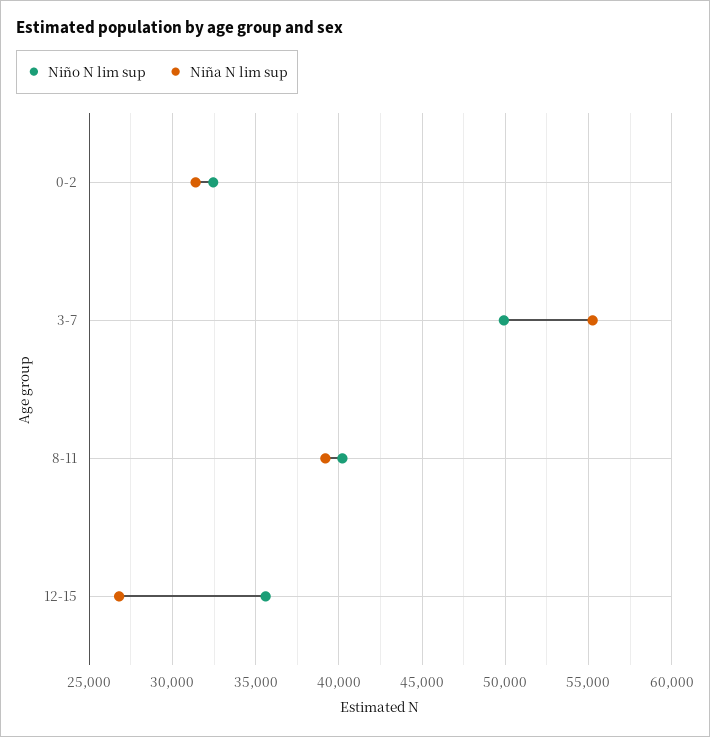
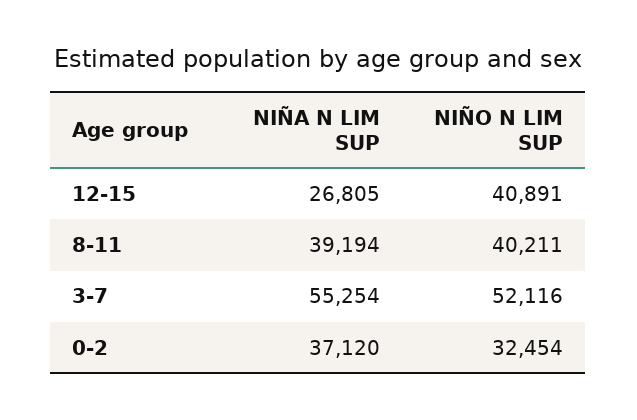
Niña N lim sup, 0-2: 31500 -> 37120
Niño N lim sup, 3-7: 50000 -> 52116
Niño N lim sup, 12-15: 35500 -> 40891

